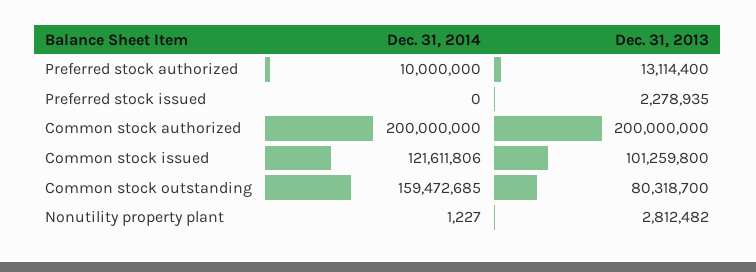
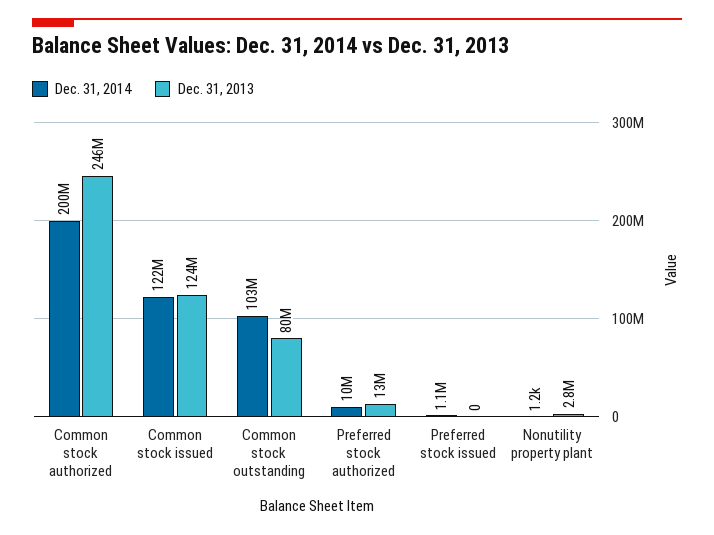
Dec. 31, 2014, Preferred stock issued: 0 -> 1100000
Dec. 31, 2013, Preferred stock issued: 2278935 -> 0
Dec. 31, 2013, Common stock authorized: 200000000 -> 246000000
Dec. 31, 2013, Common stock issued: 101259800 -> 124000000
Dec. 31, 2014, Common stock outstanding: 159472685 -> 103000000

